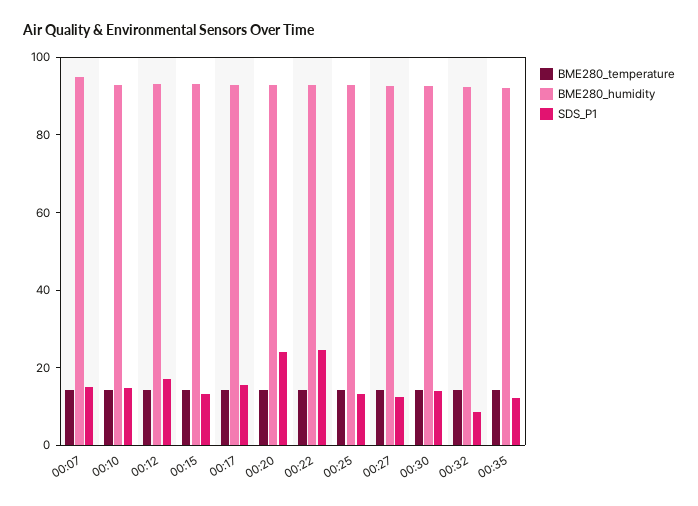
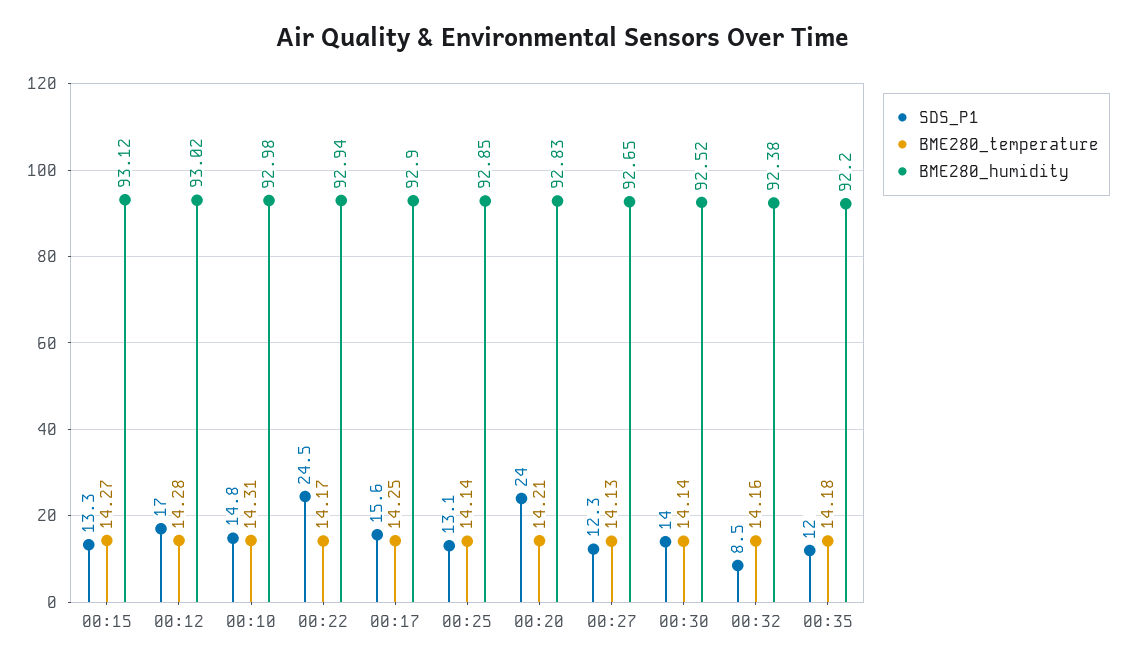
BME280_temperature, 00:07: 15 -> none
BME280_humidity, 00:07: 95 -> none
SDS_P1, 00:07: 15 -> none

